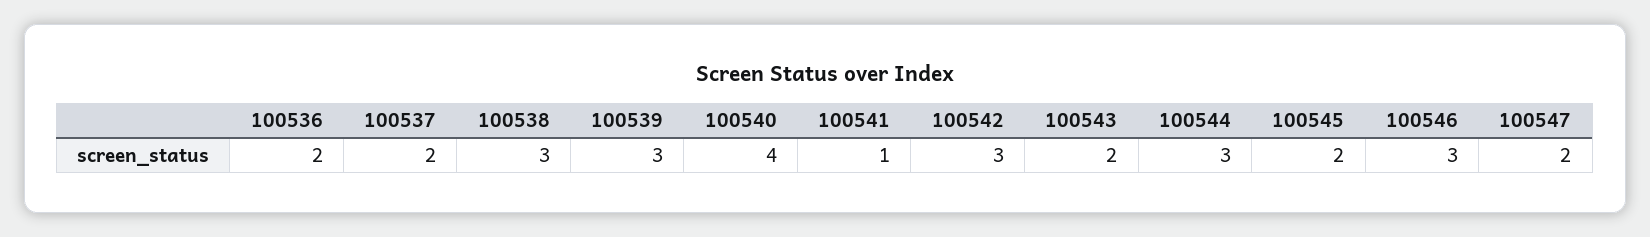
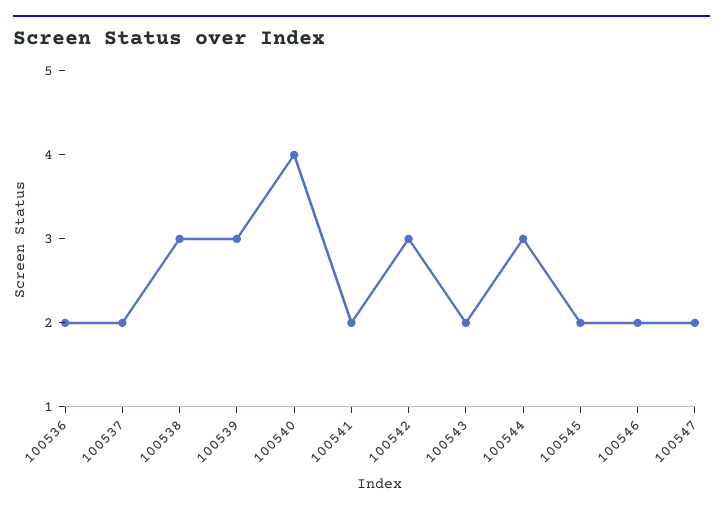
100541: 1 -> 2
100546: 3 -> 2

